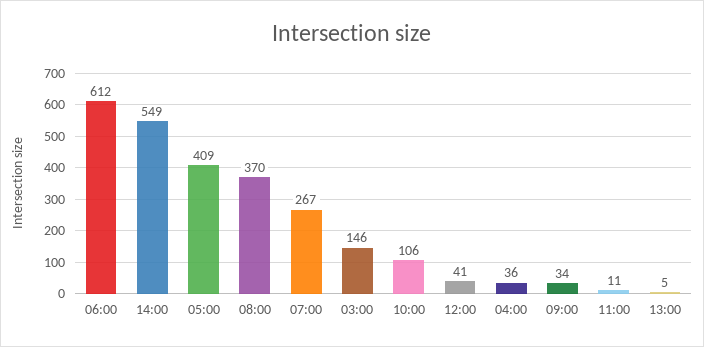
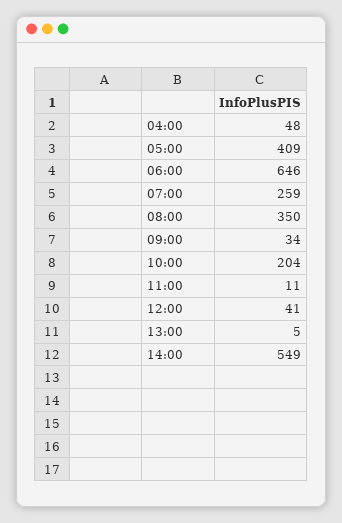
06:00: 612 -> 646
08:00: 370 -> 350
07:00: 267 -> 259
03:00: 146 -> none
10:00: 106 -> 204
04:00: 36 -> 48

